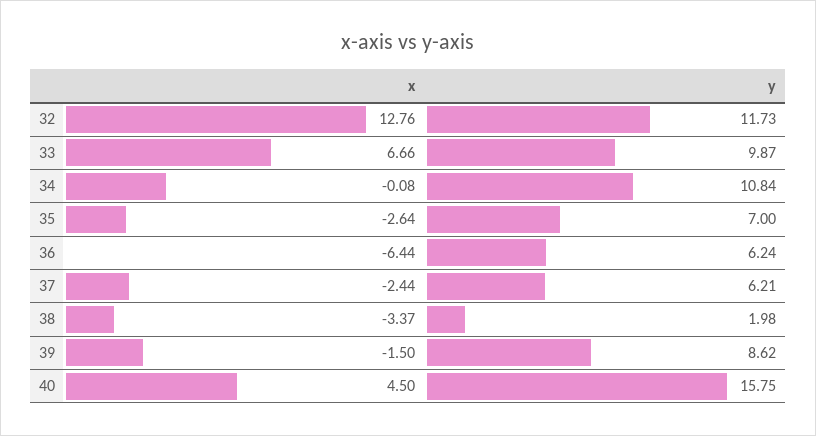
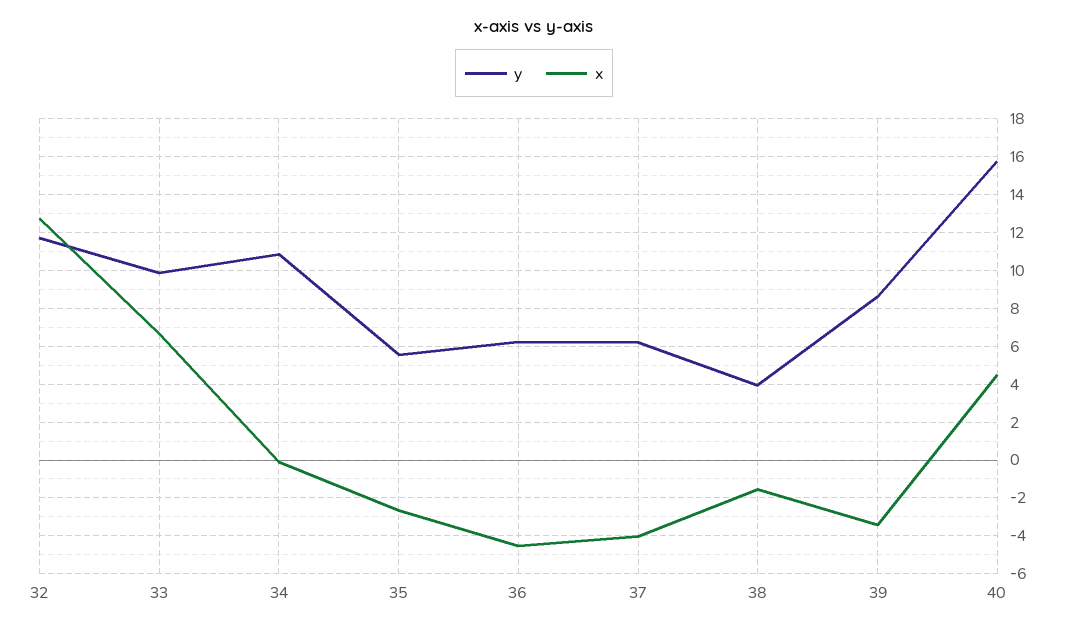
y, 35: 7 -> 5.5
x, 36: -6.44 -> -4.5
x, 37: -2.44 -> -4
x, 38: -3.37 -> -1.5
y, 38: 1.98 -> 4
x, 39: -1.5 -> -3.5

